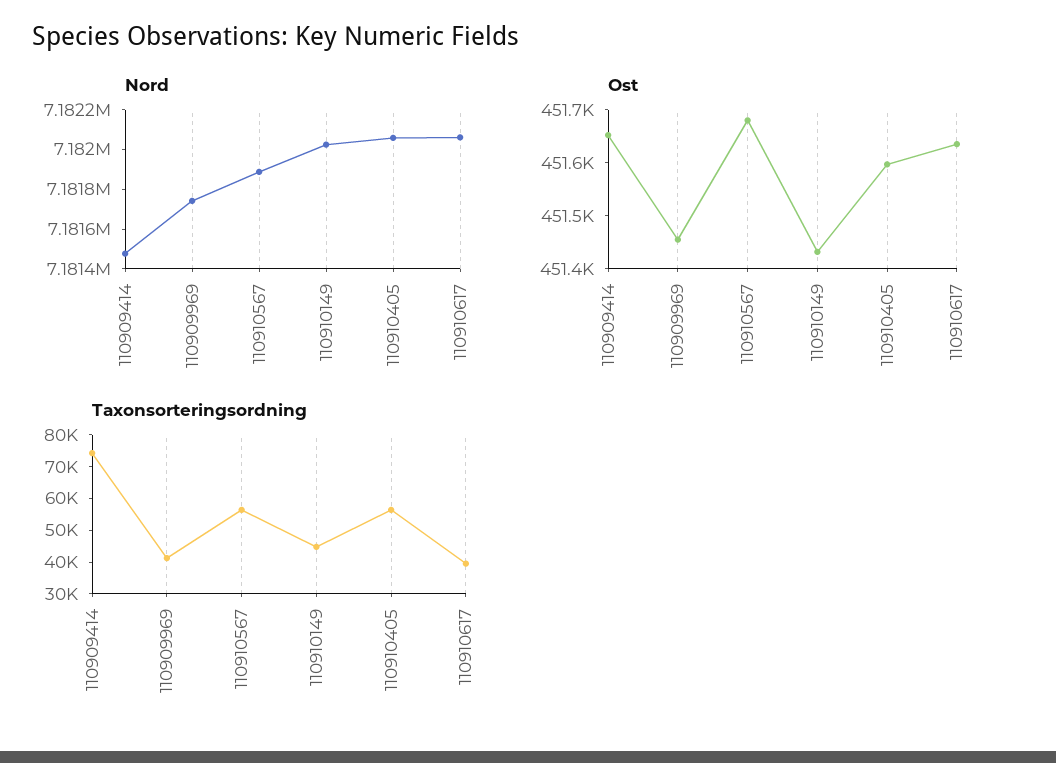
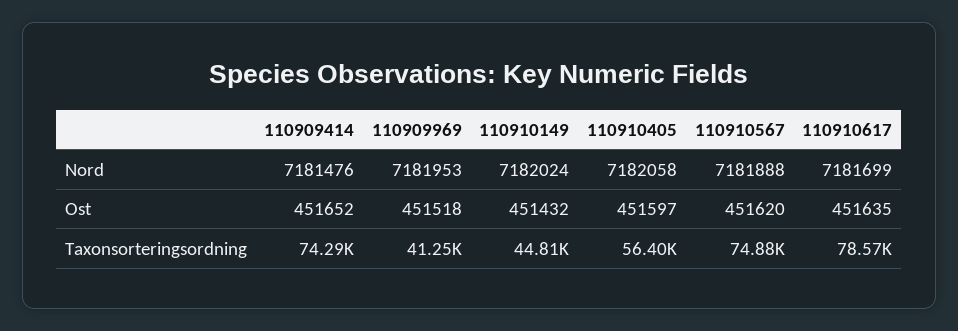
Nord, 110909969: 7181750 -> 7181953
Nord, 110910617: 7182050 -> 7181699
Ost, 110909969: 451460 -> 451518
Ost, 110910567: 451680 -> 451620
Taxonsorteringsordning, 110910567: 55000 -> 74880
Taxonsorteringsordning, 110910617: 40000 -> 78570

